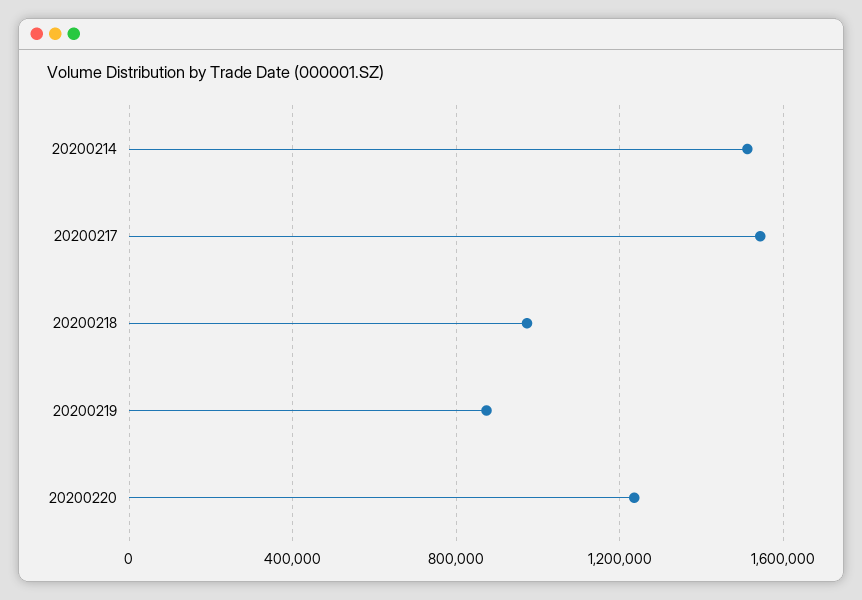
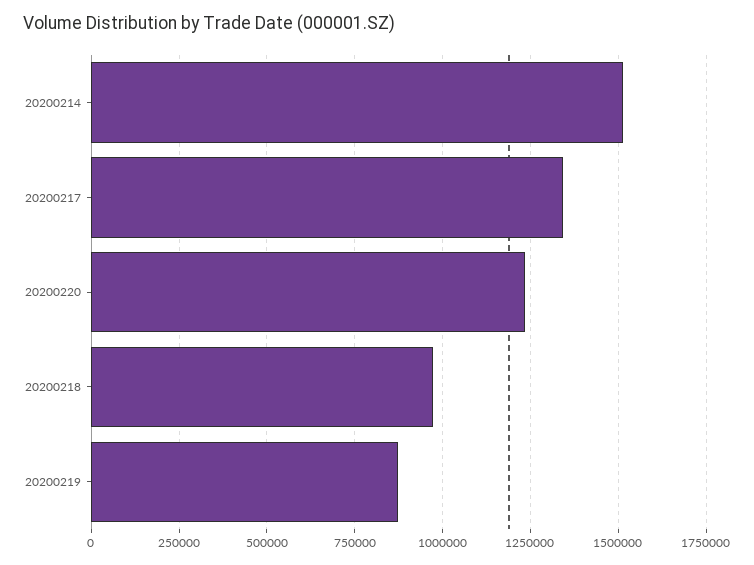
20200217: 1550000 -> 1350000

